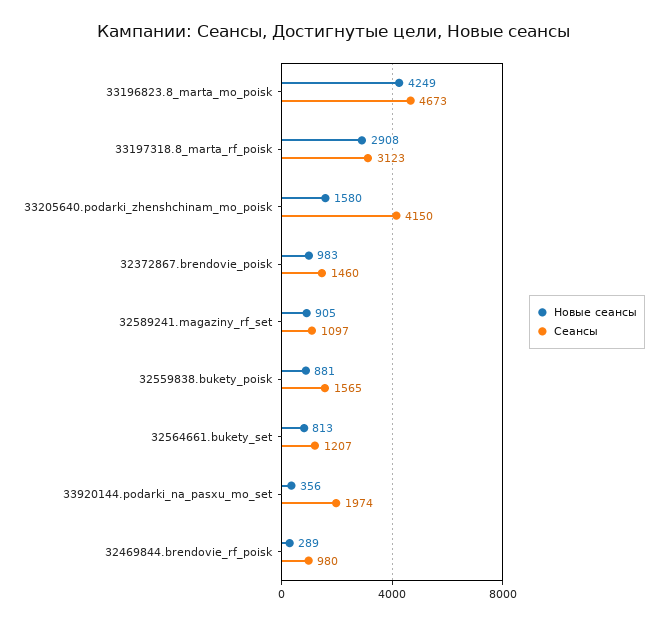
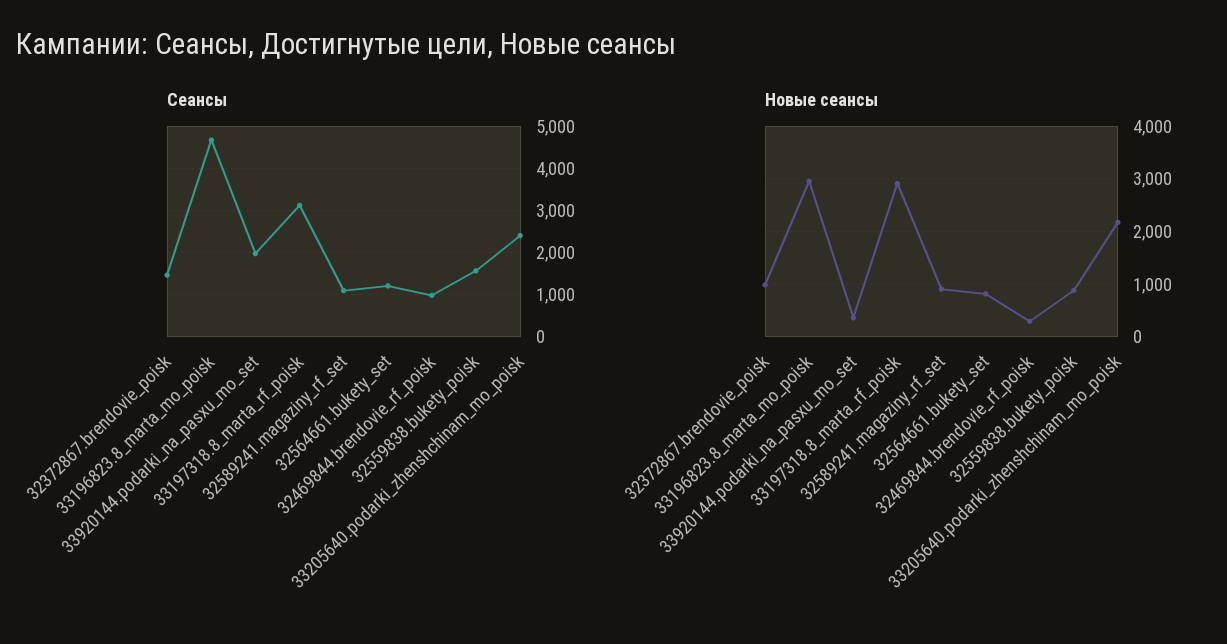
Новые сеансы, 33196823.8_marta_mo_poisk: 4249 -> 3000
Новые сеансы, 33205640.podarki_zhenshchinam_mo_poisk: 1580 -> 2200
Сеансы, 33205640.podarki_zhenshchinam_mo_poisk: 4150 -> 2400

